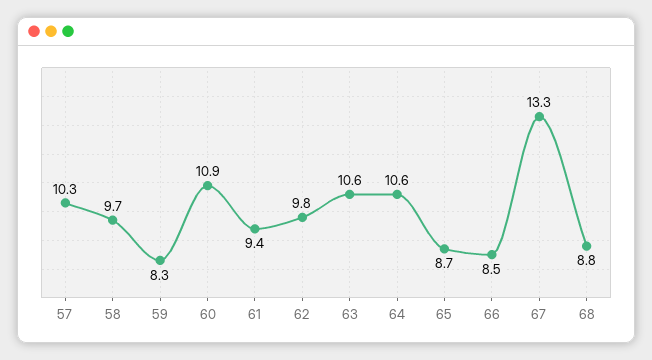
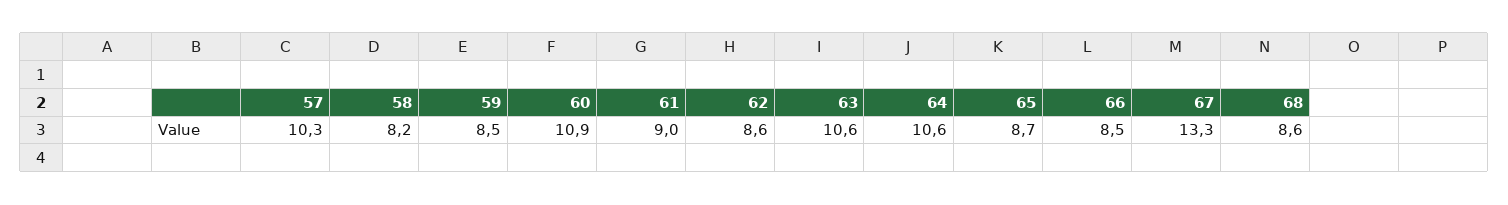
58: 9.7 -> 8.2
59: 8.3 -> 8.5
61: 9.4 -> 9
62: 9.8 -> 8.6
68: 8.8 -> 8.6

